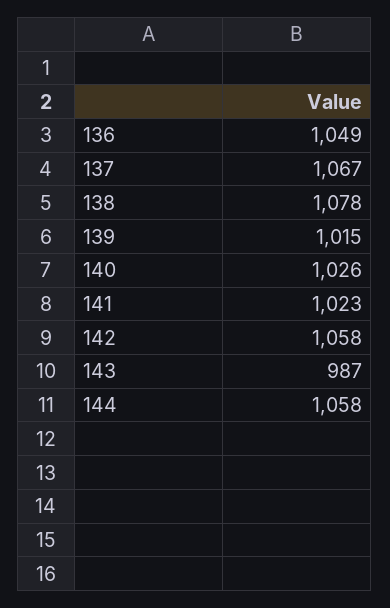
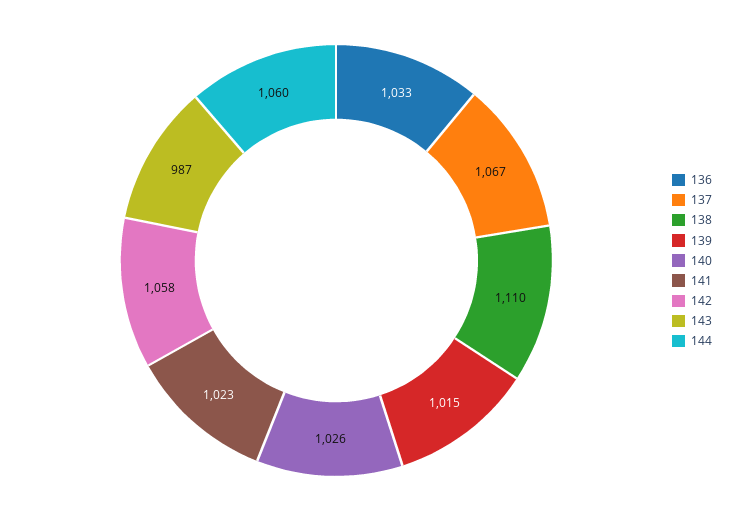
136: 1049 -> 1033
138: 1078 -> 1110
144: 1058 -> 1060

